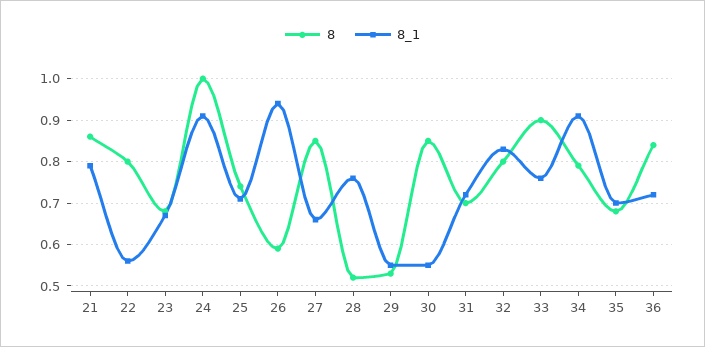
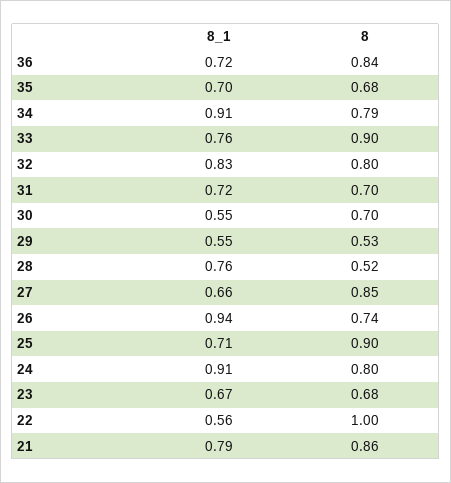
8, 22: 0.8 -> 1
8, 24: 1 -> 0.8
8, 25: 0.75 -> 0.9
8, 26: 0.6 -> 0.74
8, 30: 0.85 -> 0.7

